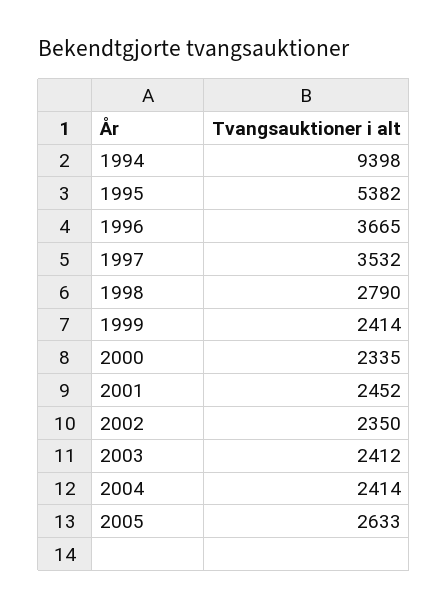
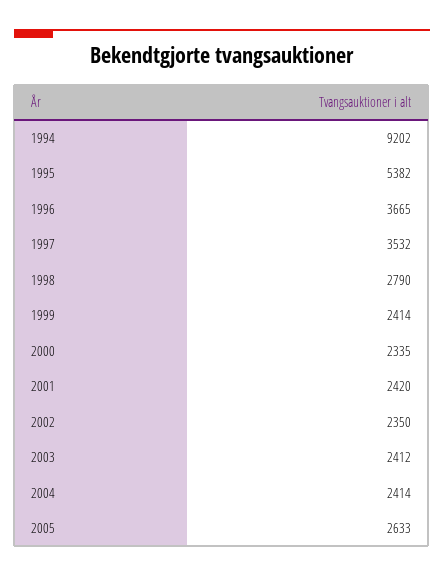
1994: 9398 -> 9202
2001: 2452 -> 2420

